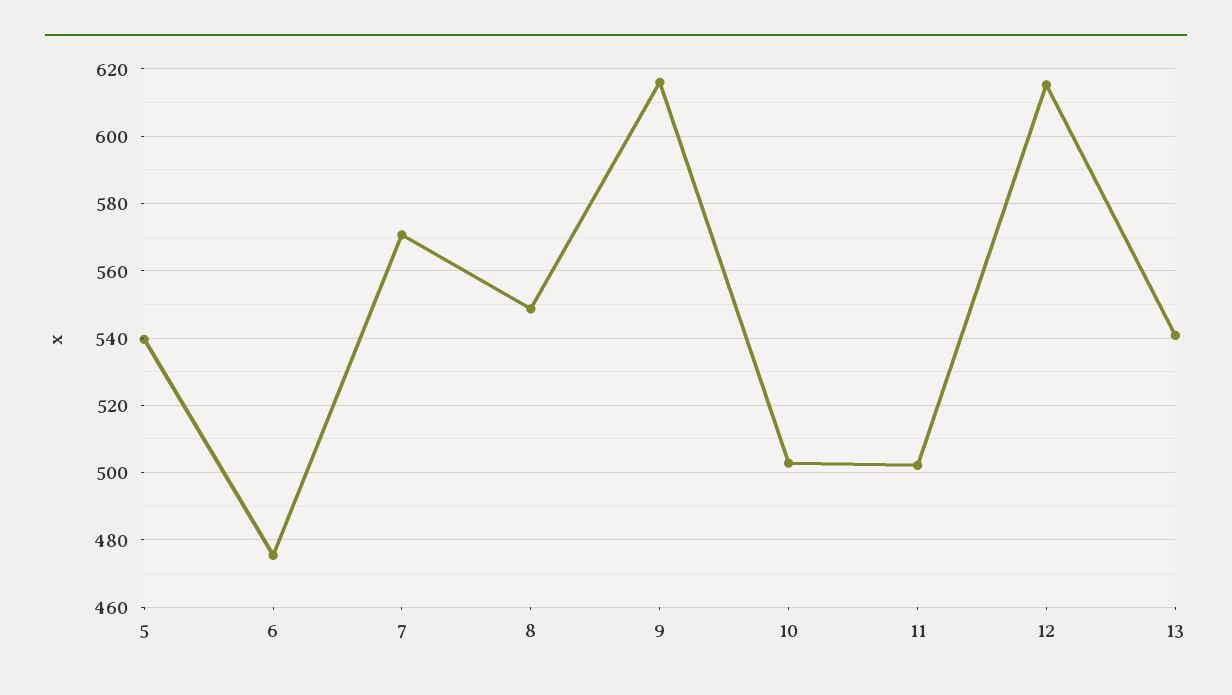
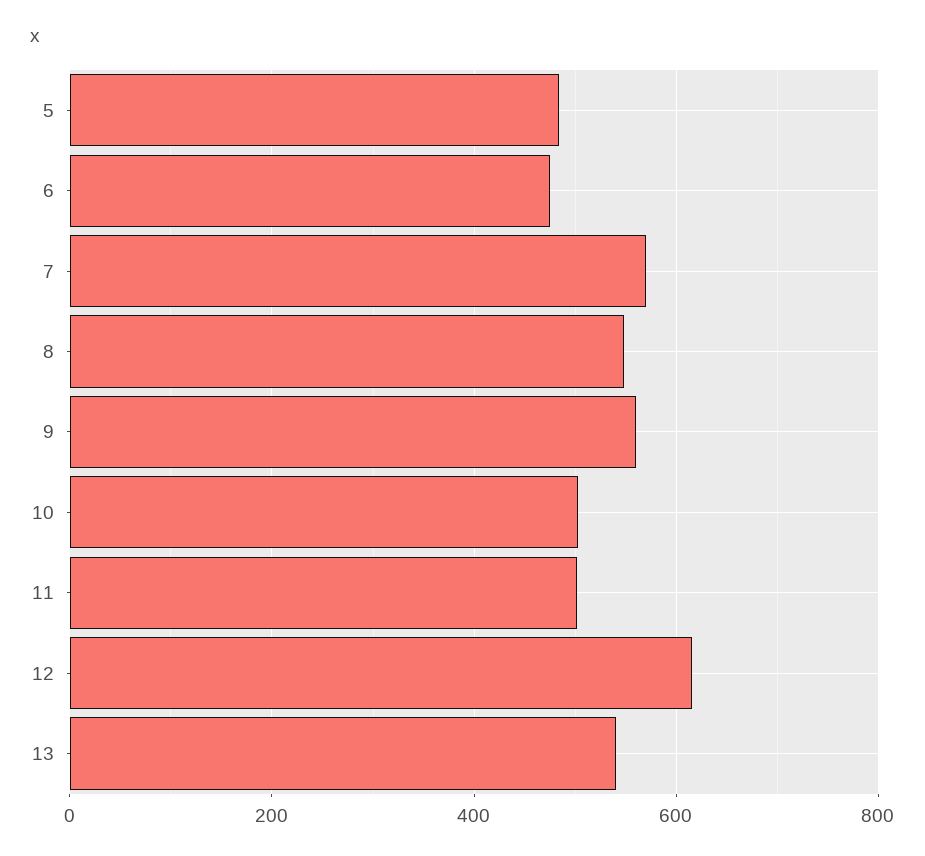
5: 540 -> 480
9: 616 -> 560

